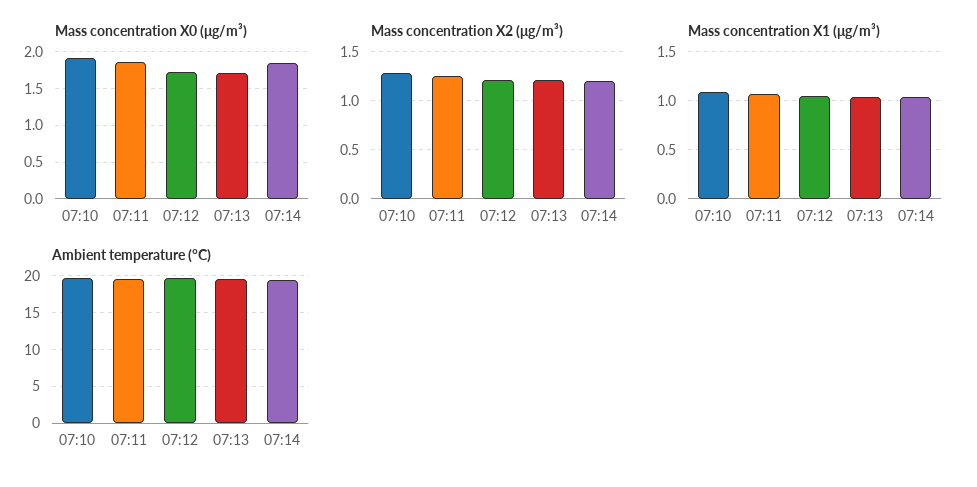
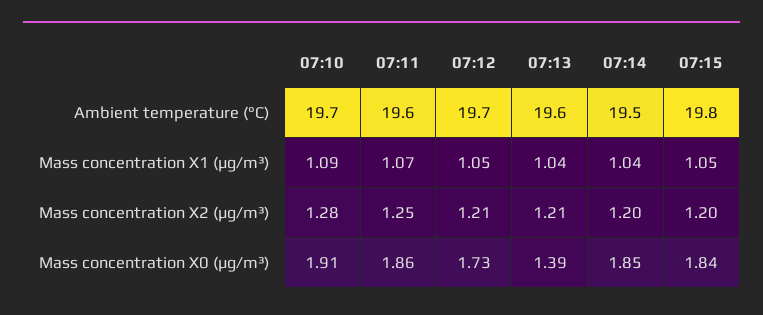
Mass concentration X0 (μg/m³), 07:13: 1.7 -> 1.39
Ambient temperature (°C), 07:15: none -> 19.8
Mass concentration X1 (μg/m³), 07:15: none -> 1.05
Mass concentration X2 (μg/m³), 07:15: none -> 1.2
Mass concentration X0 (μg/m³), 07:15: none -> 1.84

